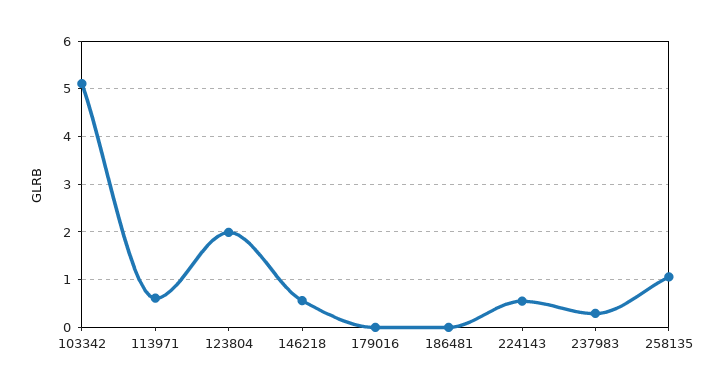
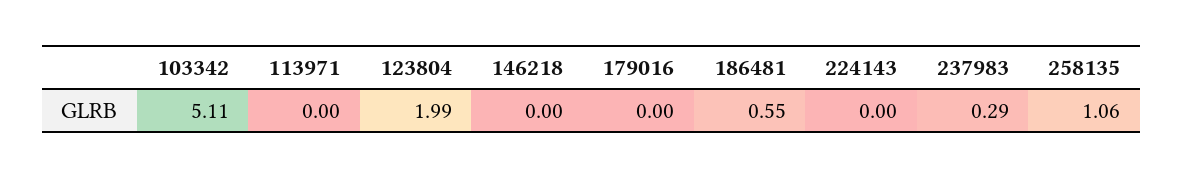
113971: 0.6 -> 0
146218: 0.6 -> 0
186481: 0 -> 0.55
224143: 0.6 -> 0

